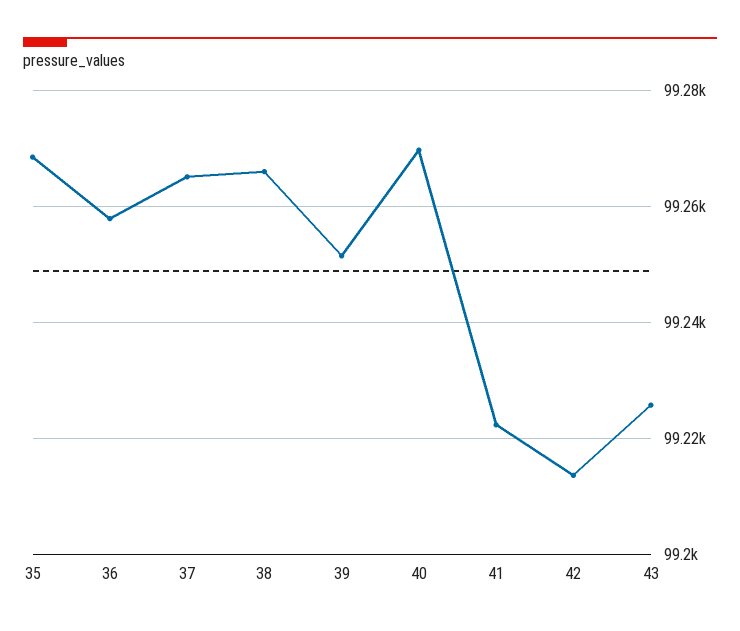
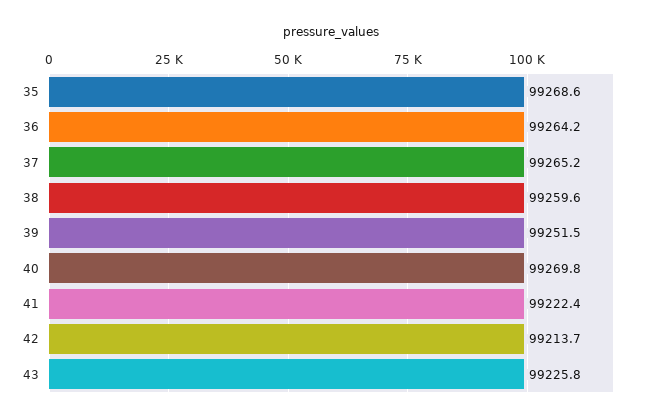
36: 99258 -> 99264.2
38: 99266 -> 99259.6

